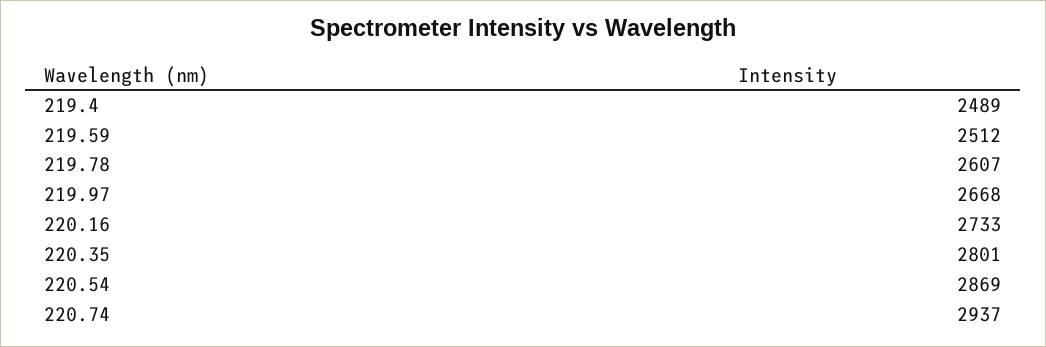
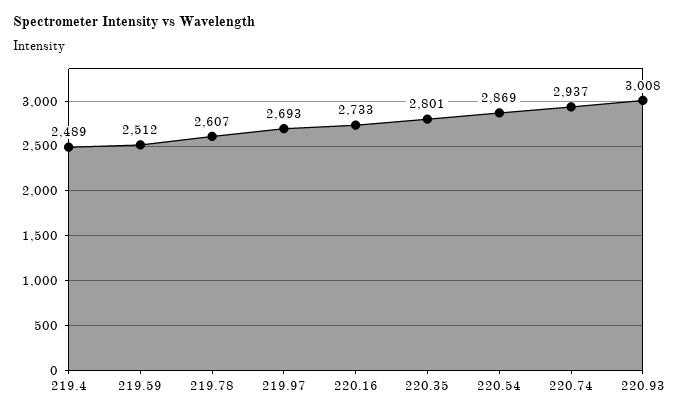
219.97: 2668 -> 2693
220.93: none -> 3008

